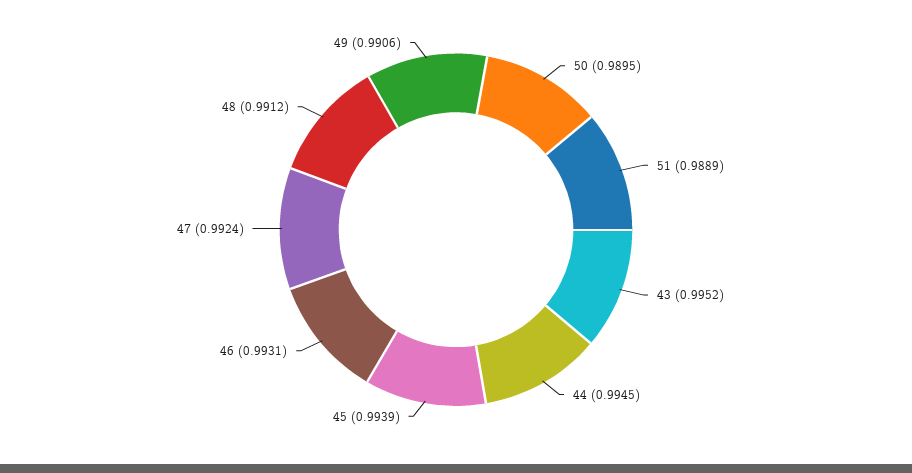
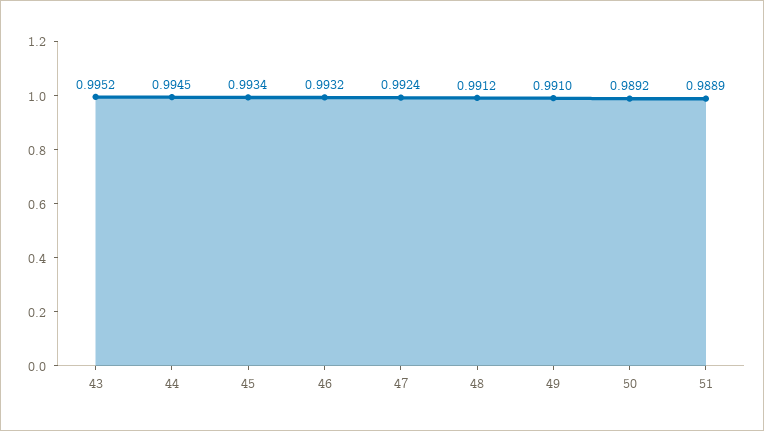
50: 0.9895 -> 0.9892
45: 0.9939 -> 0.9934
46: 0.9931 -> 0.9932
49: 0.9906 -> 0.991

